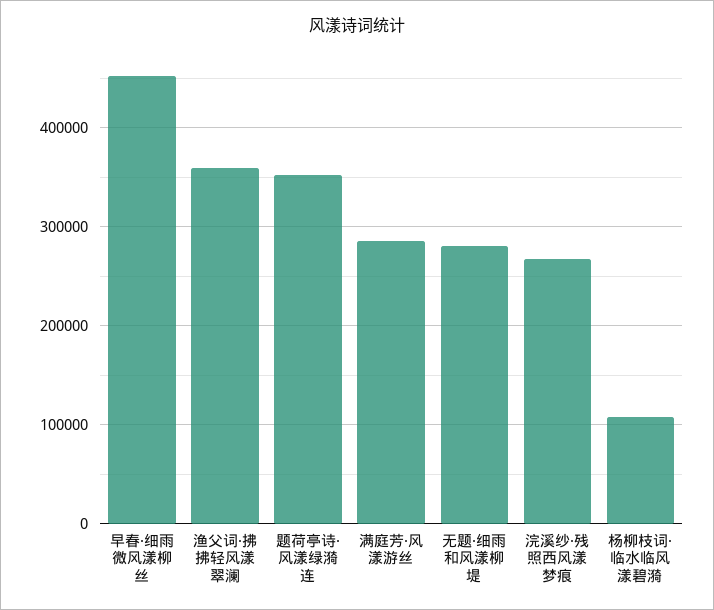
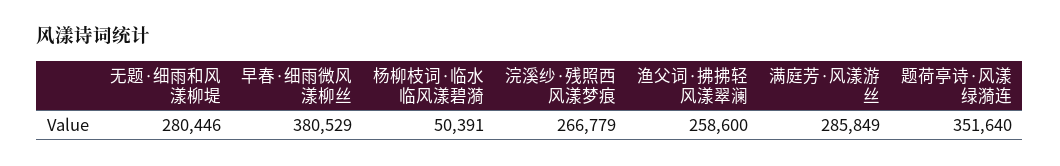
早春·细雨微风漾柳丝: 450000 -> 380529
渔父词·拂拂轻风漾翠澜: 360000 -> 258600
杨柳枝词·临水临风漾碧漪: 110000 -> 50391

